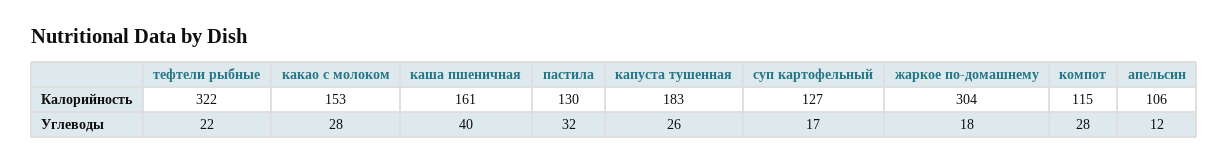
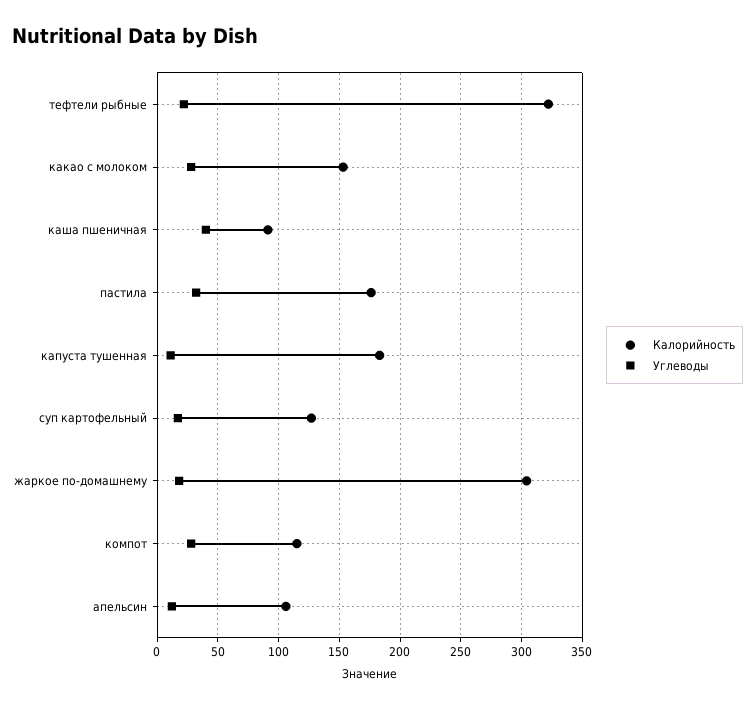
Калорийность, каша пшеничная: 161 -> 90
Калорийность, пастила: 130 -> 175
Углеводы, капуста тушенная: 26 -> 10

